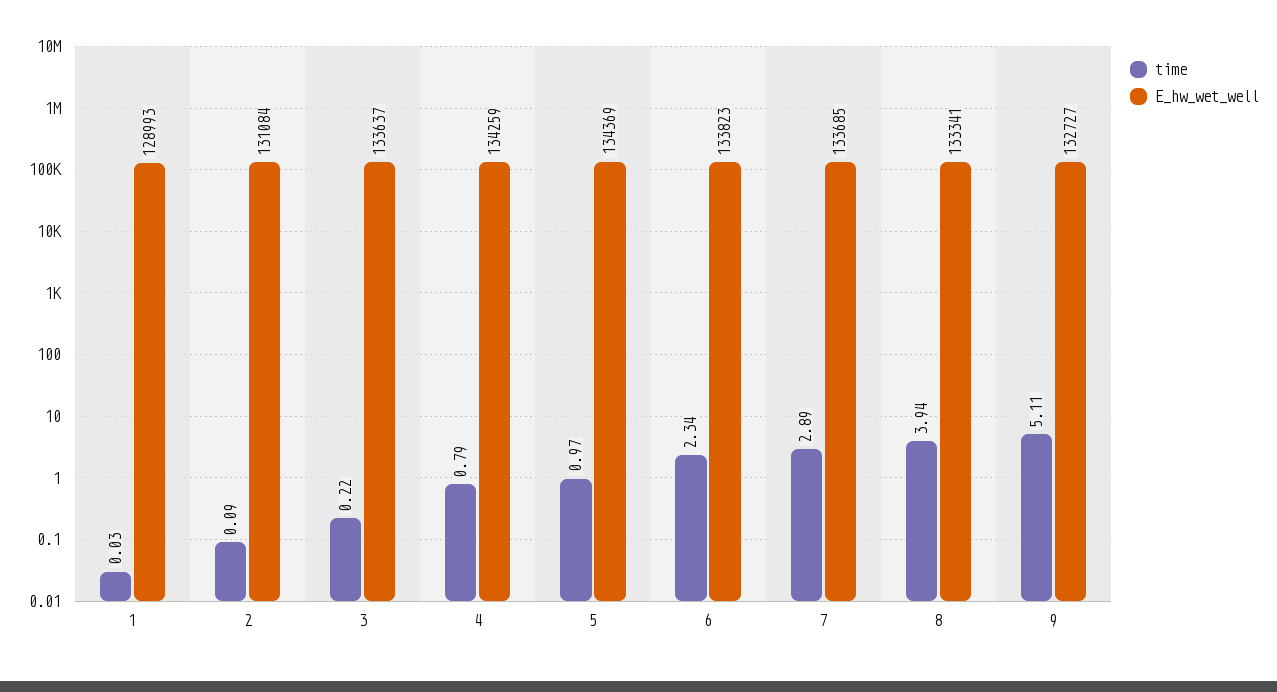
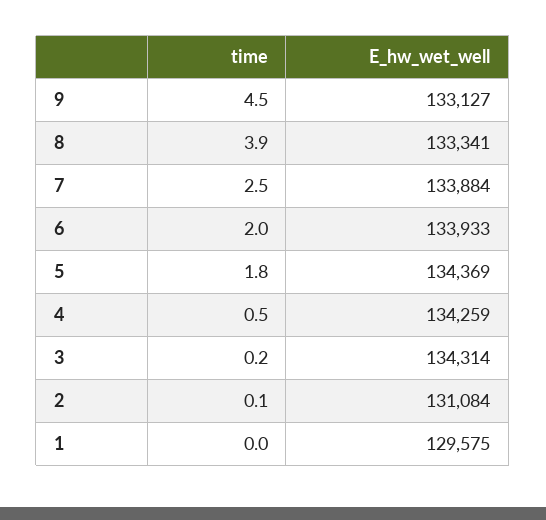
E_hw_wet_well, 1: 128993 -> 129575
E_hw_wet_well, 3: 133637 -> 134314
time, 4: 0.79 -> 0.5
time, 5: 0.97 -> 1.8
time, 6: 2.34 -> 2
E_hw_wet_well, 6: 133823 -> 133933
time, 7: 2.89 -> 2.5
E_hw_wet_well, 7: 133685 -> 133884
time, 9: 5.11 -> 4.5
E_hw_wet_well, 9: 132727 -> 133127

